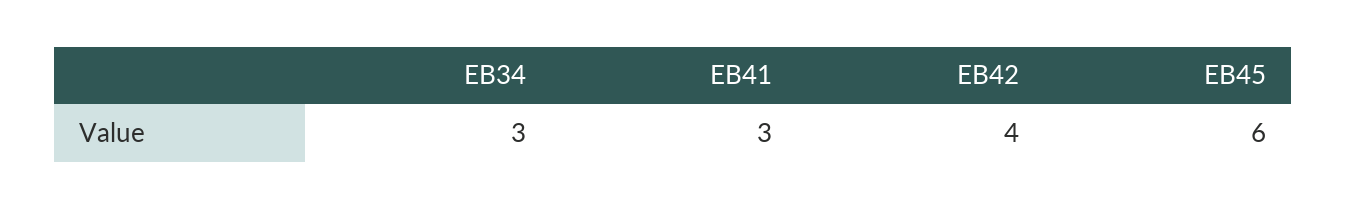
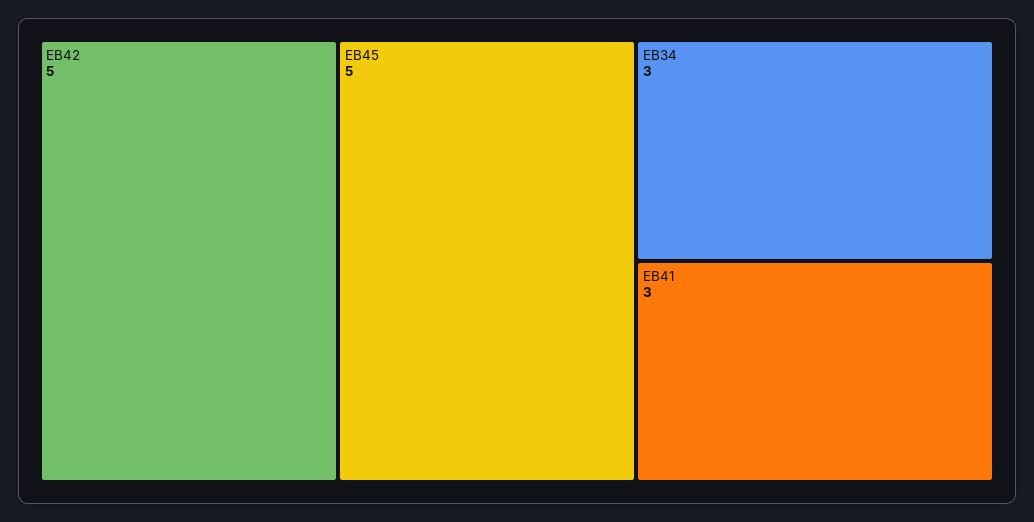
EB42: 4 -> 5
EB45: 6 -> 5

